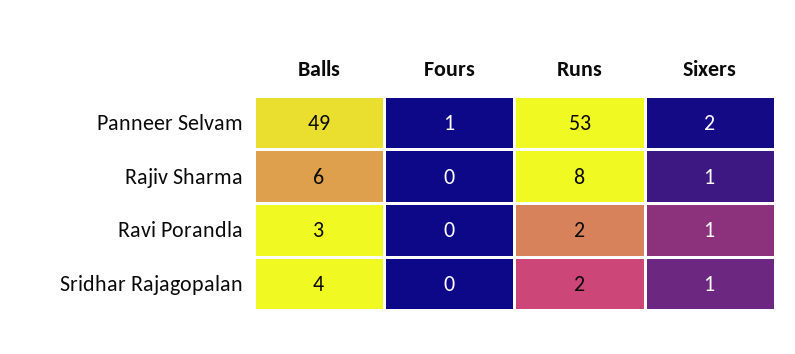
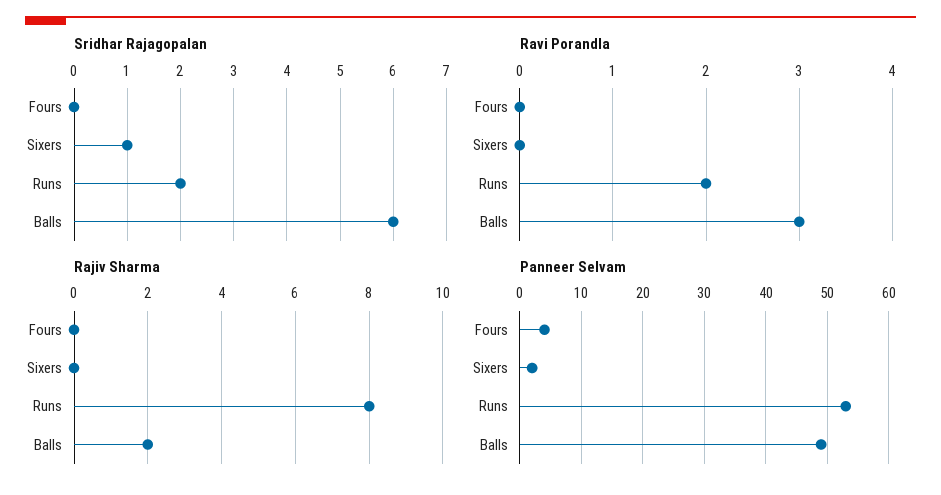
Panneer Selvam, Fours: 1 -> 4
Rajiv Sharma, Balls: 6 -> 2
Rajiv Sharma, Sixers: 1 -> 0
Ravi Porandla, Sixers: 1 -> 0
Sridhar Rajagopalan, Balls: 4 -> 6

